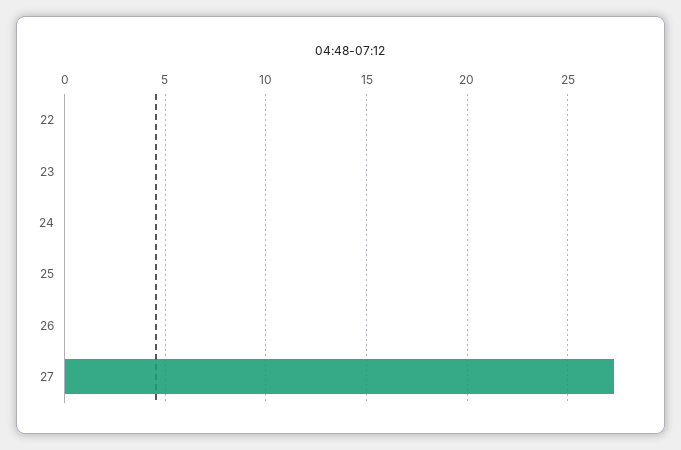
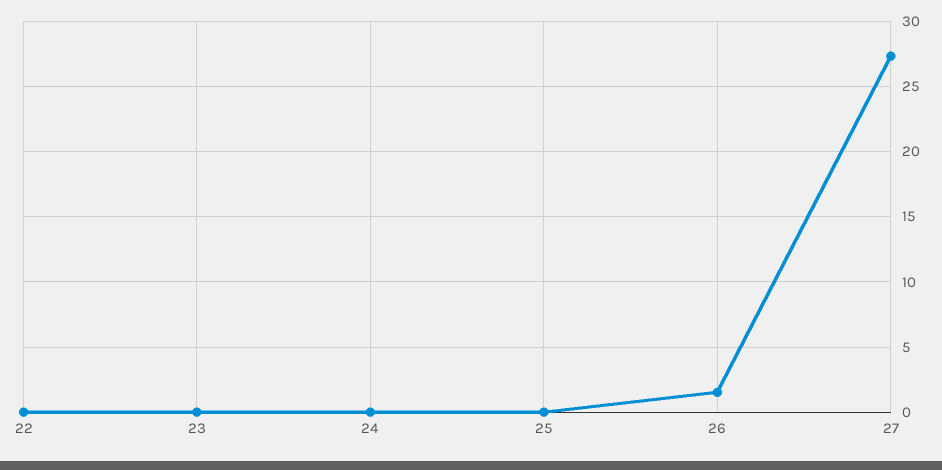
26: 0 -> 1.5

